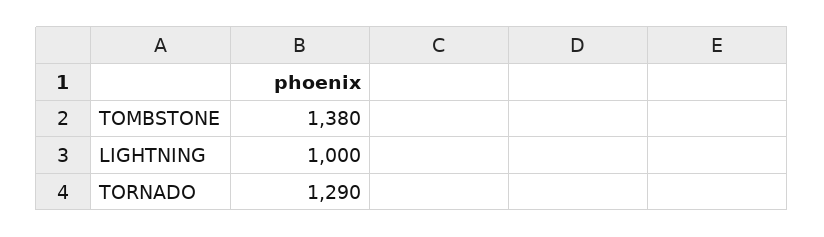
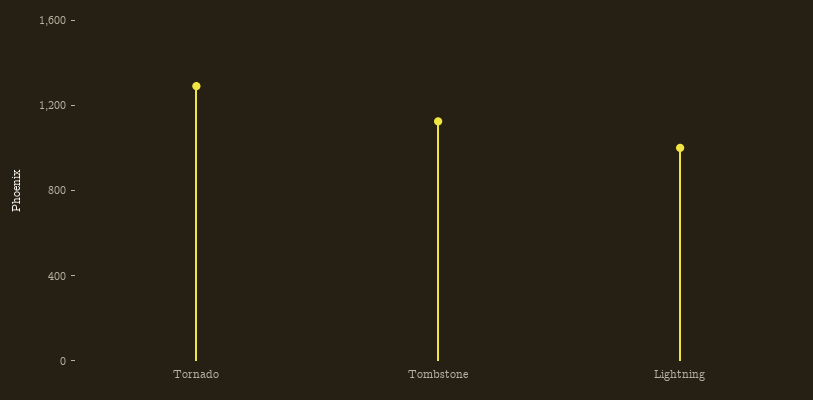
TOMBSTONE: 1380 -> 1100

